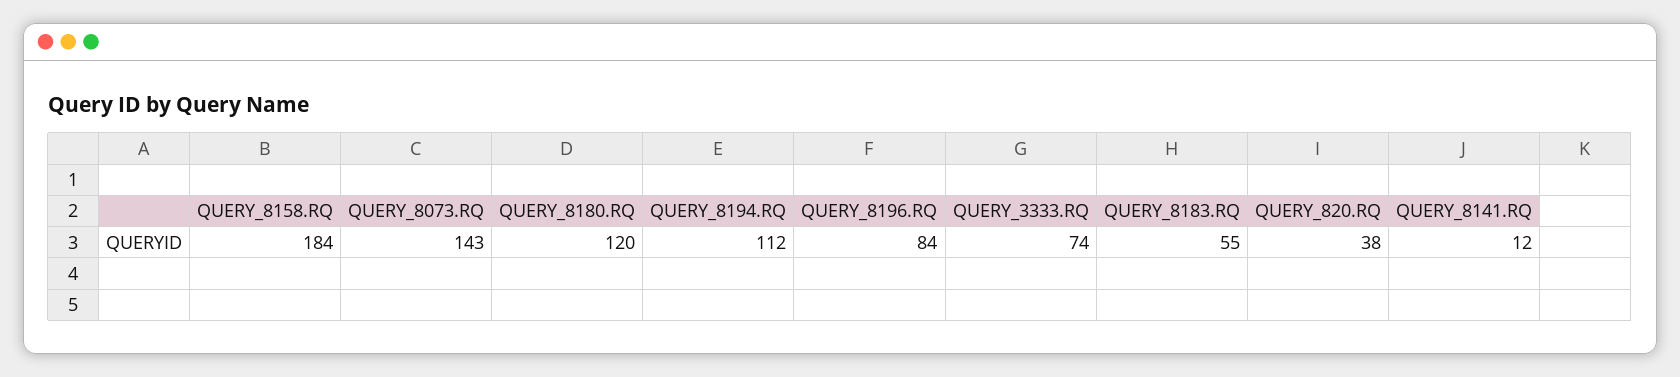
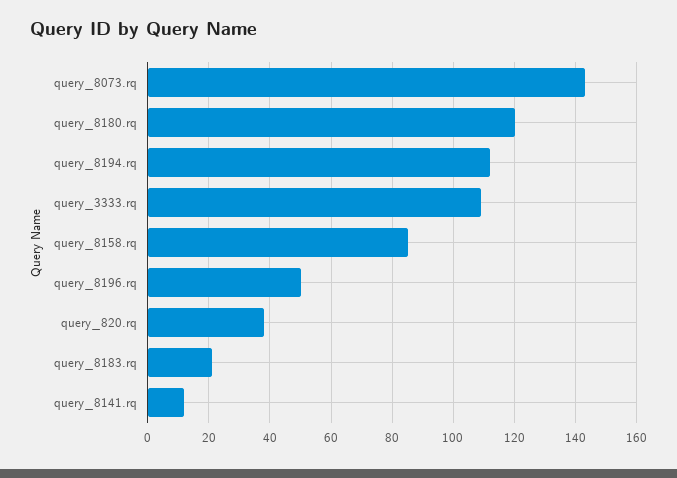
QUERY_8158.RQ: 184 -> 85
QUERY_8196.RQ: 84 -> 50
QUERY_3333.RQ: 74 -> 110
QUERY_8183.RQ: 55 -> 20

